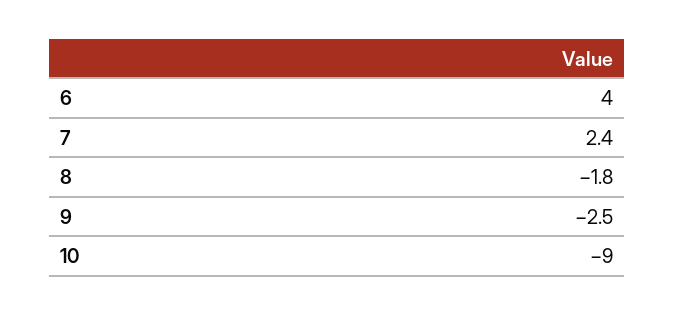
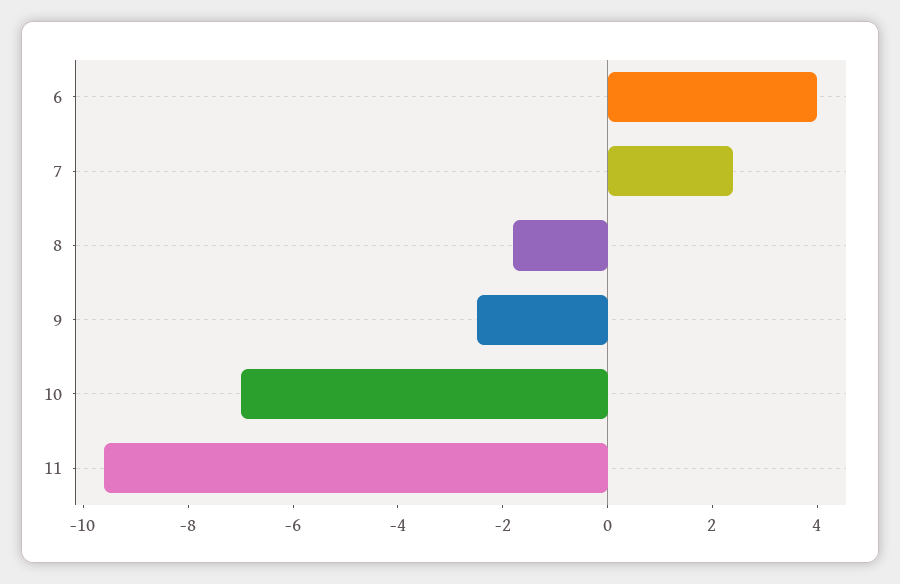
10: -9 -> -7
11: none -> -9.5

